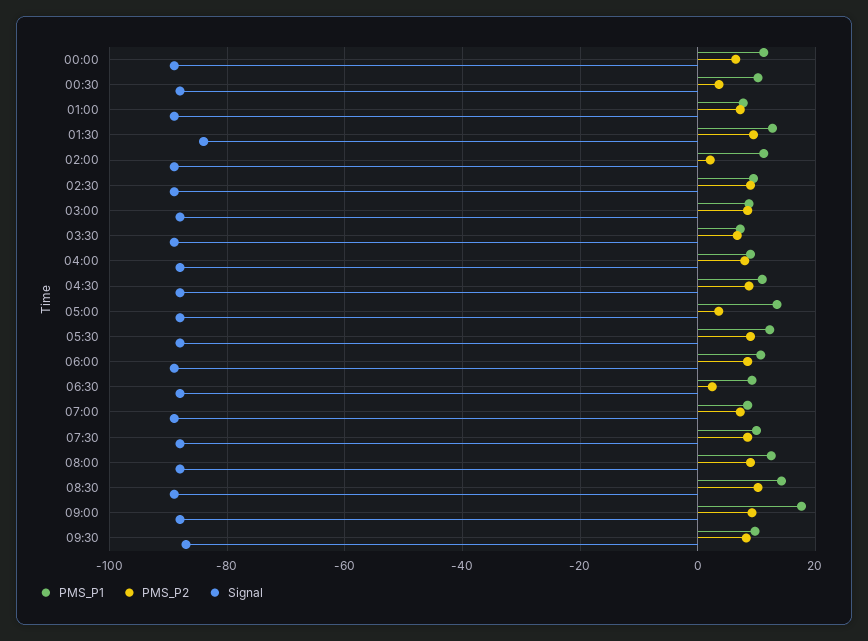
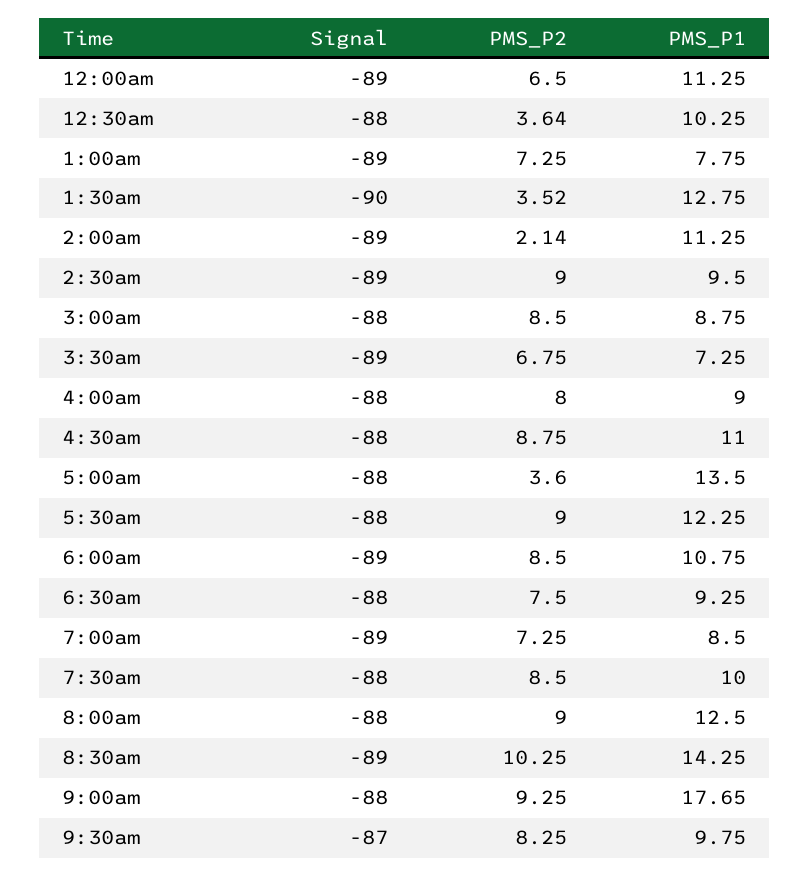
PMS_P2, 01:30: 10 -> 3.52
Signal, 01:30: -84 -> -90
PMS_P2, 06:30: 2 -> 7.5

